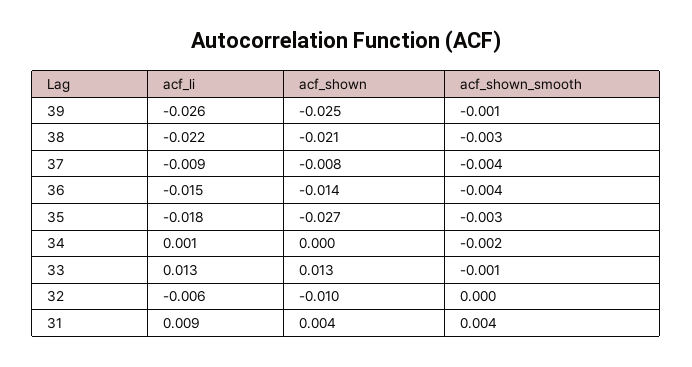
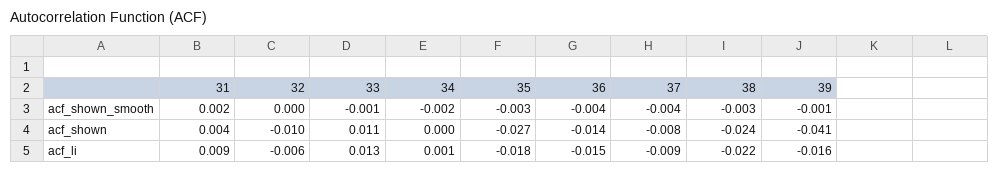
acf_li, 39: -0.026 -> -0.016
acf_shown, 39: -0.025 -> -0.041
acf_shown, 38: -0.021 -> -0.024
acf_shown, 33: 0.013 -> 0.011
acf_shown_smooth, 31: 0.004 -> 0.002

